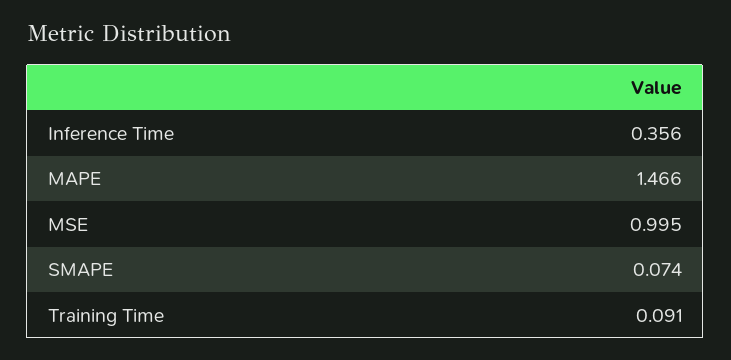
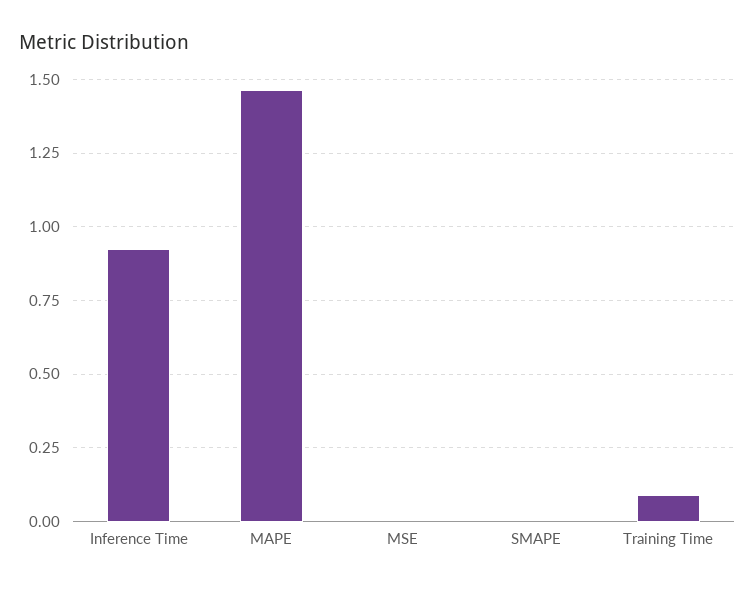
Inference Time: 0.356 -> 0.925
MSE: 0.995 -> 0
SMAPE: 0.074 -> 0

